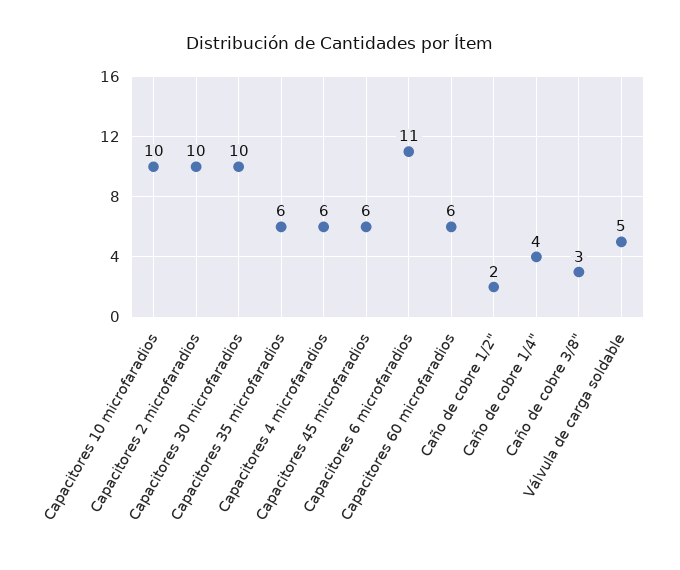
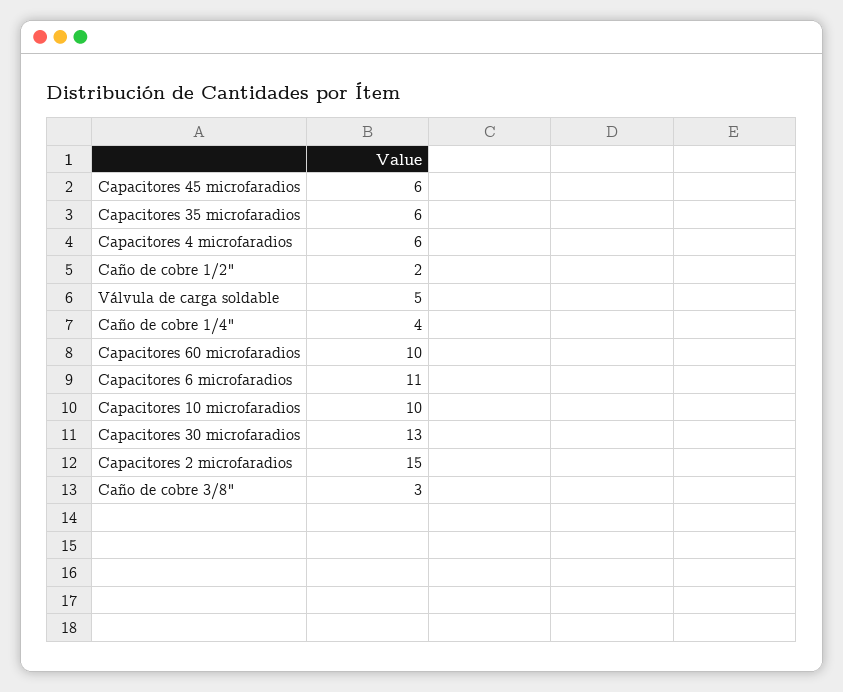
Capacitores 2 microfaradios: 10 -> 15
Capacitores 30 microfaradios: 10 -> 13
Capacitores 60 microfaradios: 6 -> 10

